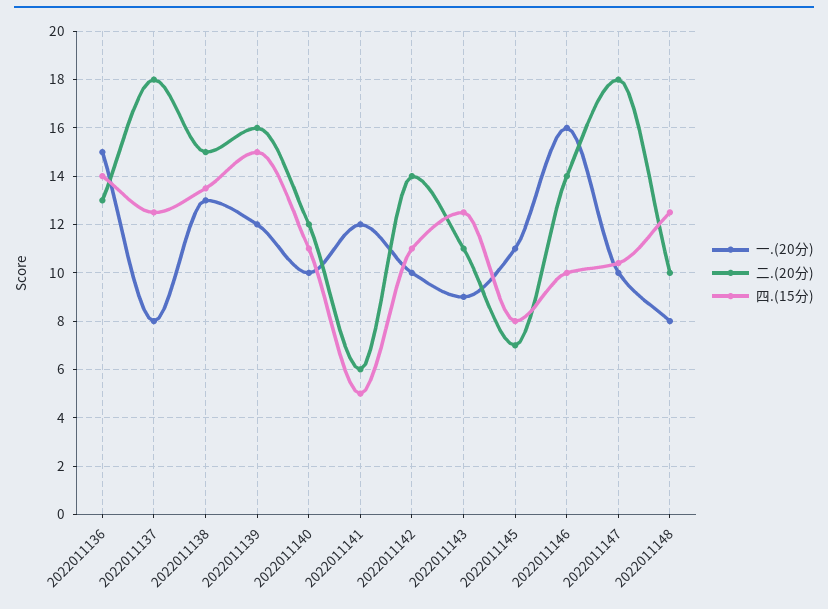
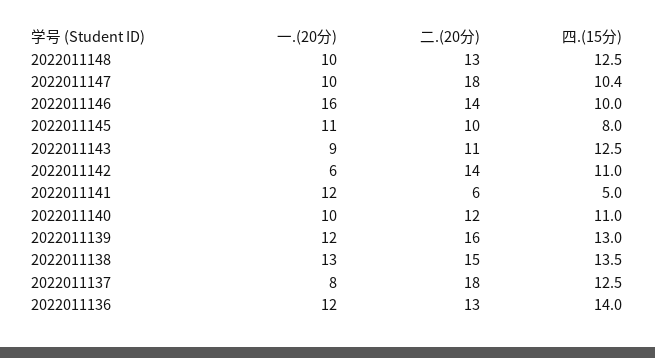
一.(20分), 2022011136: 15 -> 12
四.(15分), 2022011139: 15 -> 13
一.(20分), 2022011142: 10 -> 6
二.(20分), 2022011145: 7 -> 10
一.(20分), 2022011148: 8 -> 10
二.(20分), 2022011148: 10 -> 13

